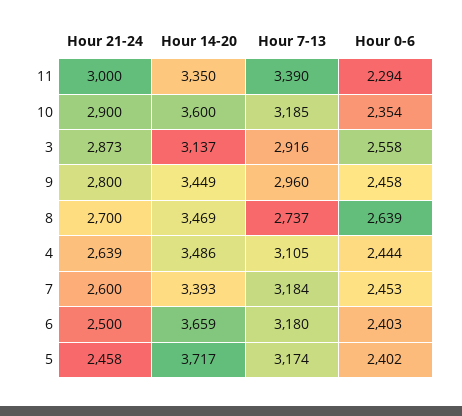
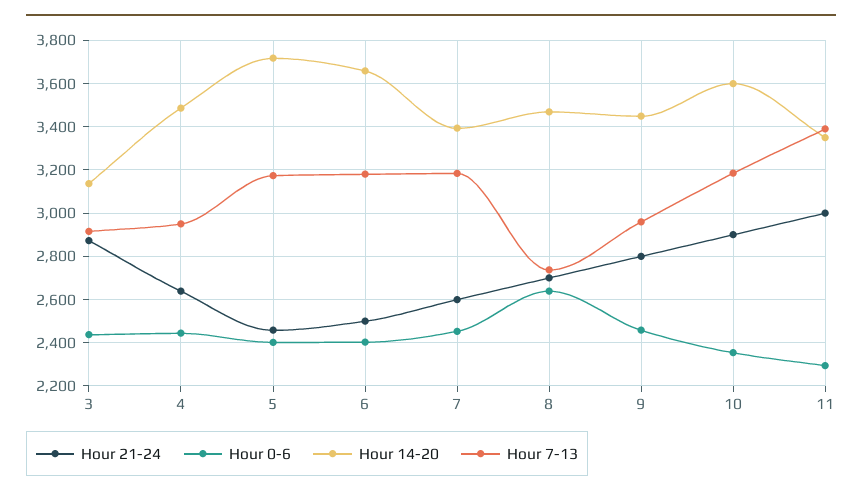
Hour 0-6, 3: 2558 -> 2450
Hour 7-13, 4: 3105 -> 2950

